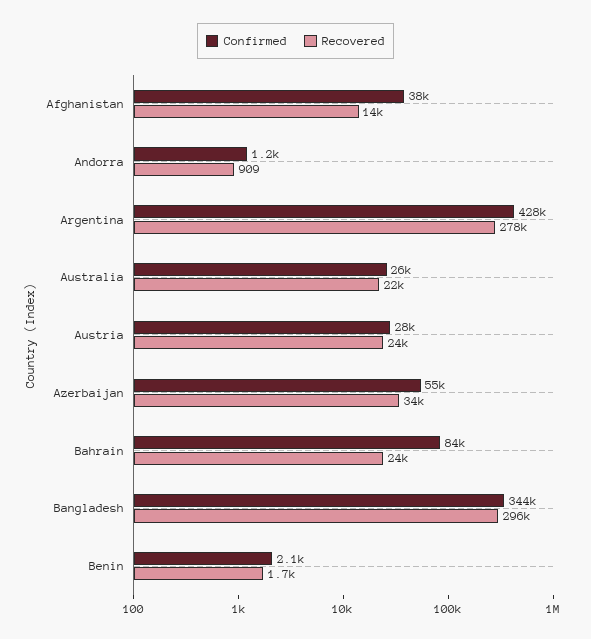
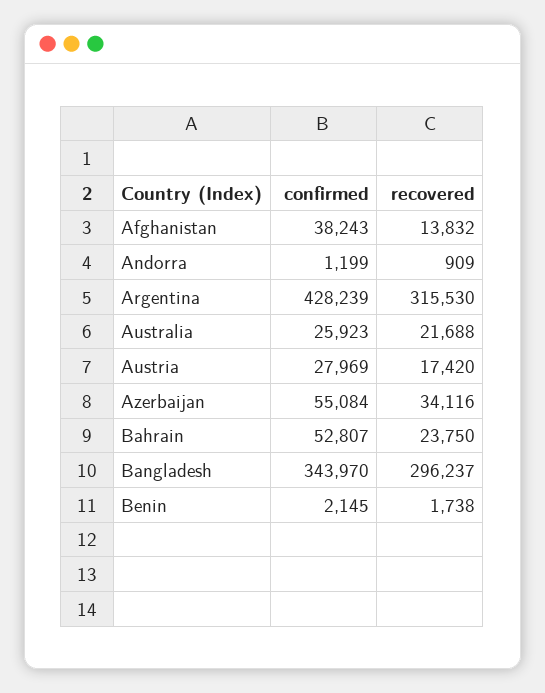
Recovered, Argentina: 278000 -> 315530
Recovered, Austria: 24000 -> 17420
Confirmed, Bahrain: 84000 -> 52807

